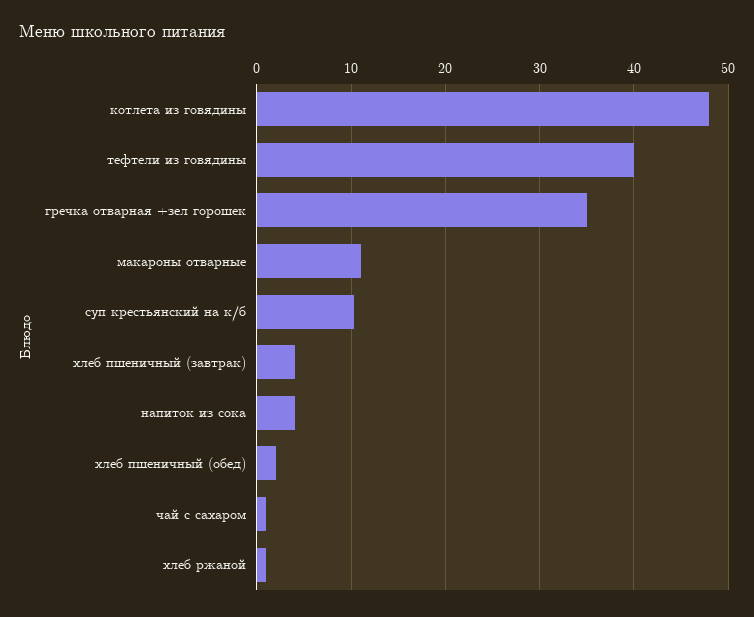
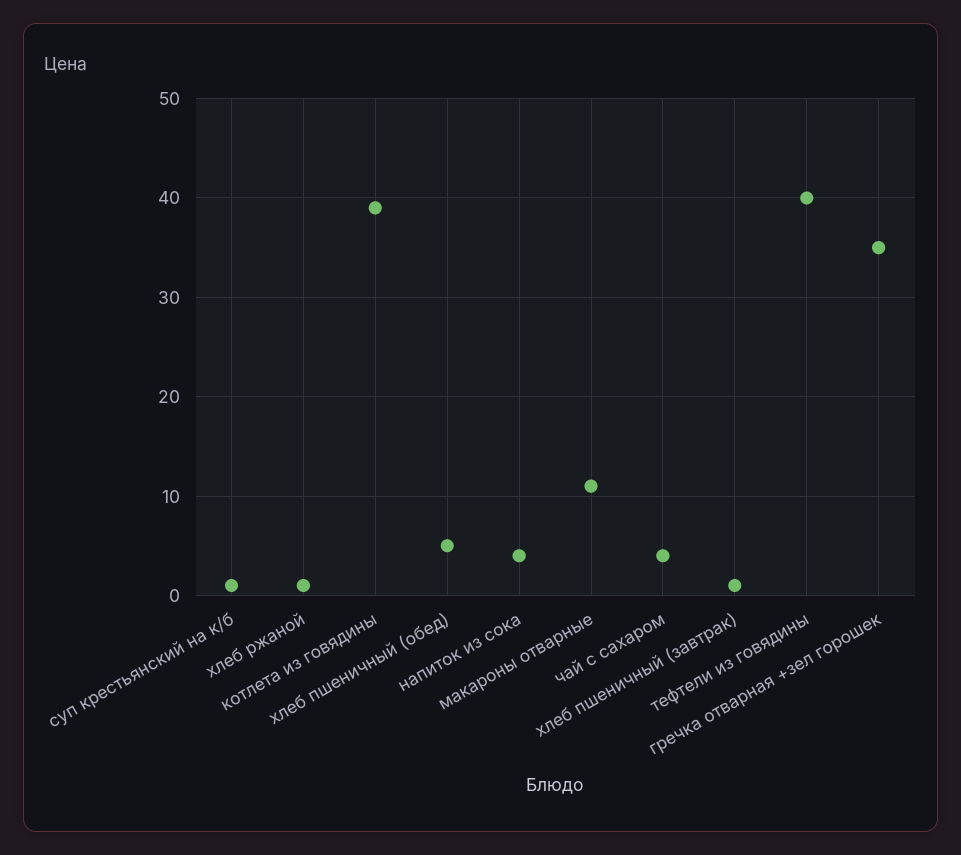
котлета из говядины: 48 -> 39
суп крестьянский на к/б: 10 -> 1
хлеб пшеничный (завтрак): 4 -> 1
хлеб пшеничный (обед): 2 -> 5
чай с сахаром: 1 -> 4

